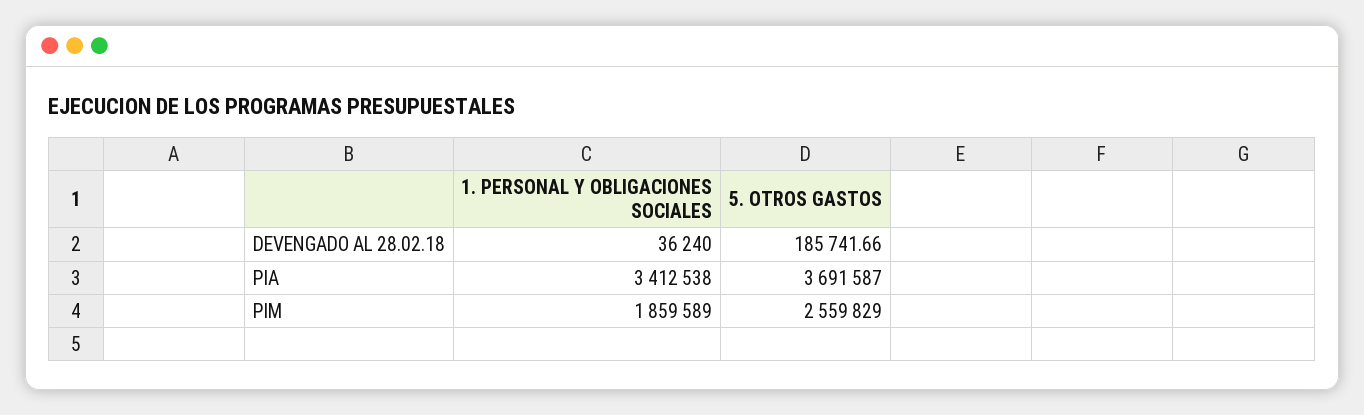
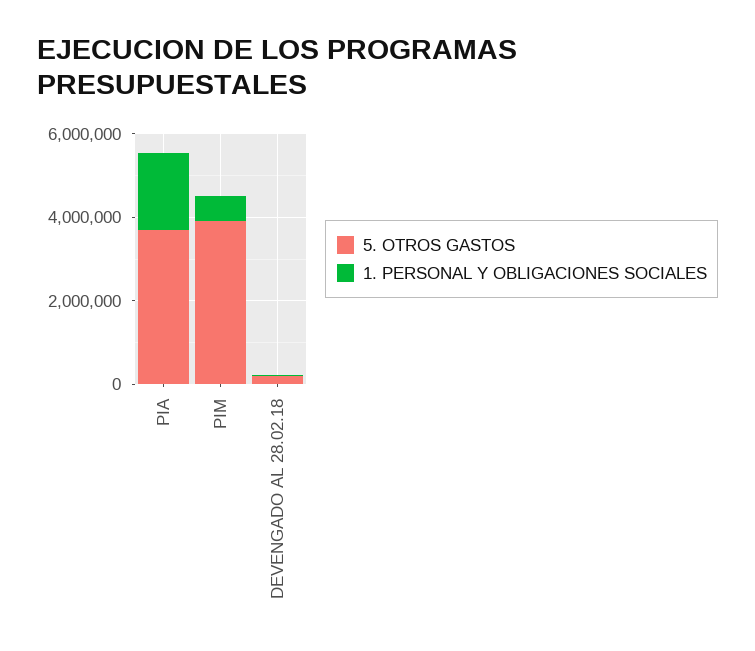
1. PERSONAL Y OBLIGACIONES SOCIALES, PIA: 3412538 -> 2000000
1. PERSONAL Y OBLIGACIONES SOCIALES, PIM: 1859589 -> 500000
5. OTROS GASTOS, PIM: 2559829 -> 4000000

